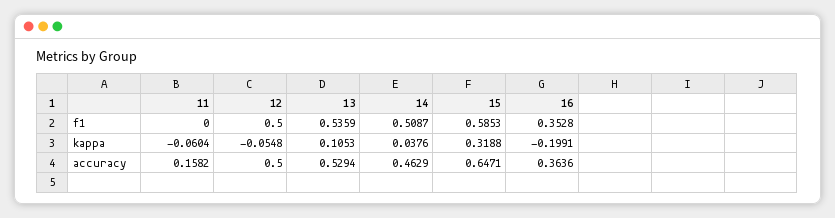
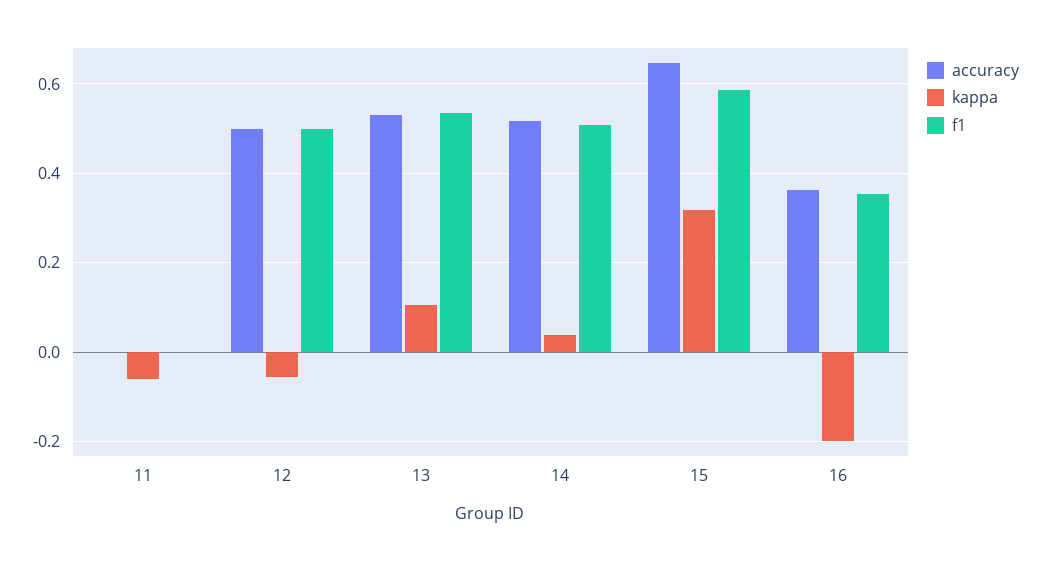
accuracy, 11: 0.1582 -> 0
accuracy, 14: 0.4629 -> 0.52

